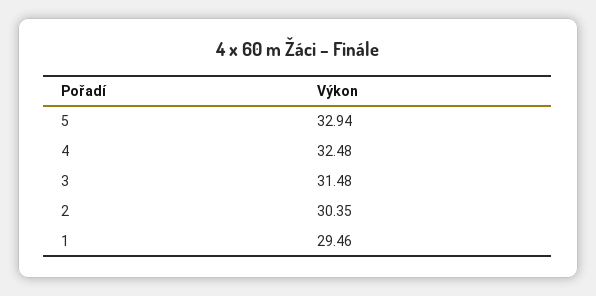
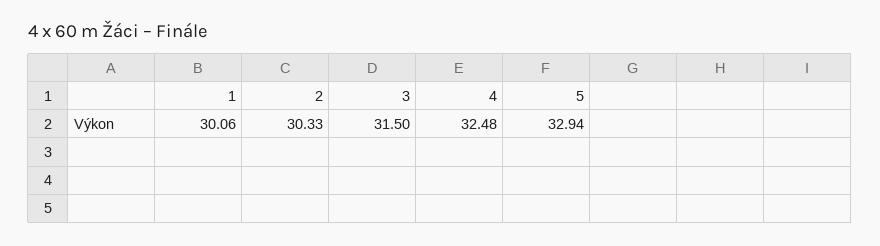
3: 31.48 -> 31.5
2: 30.35 -> 30.33
1: 29.46 -> 30.06

